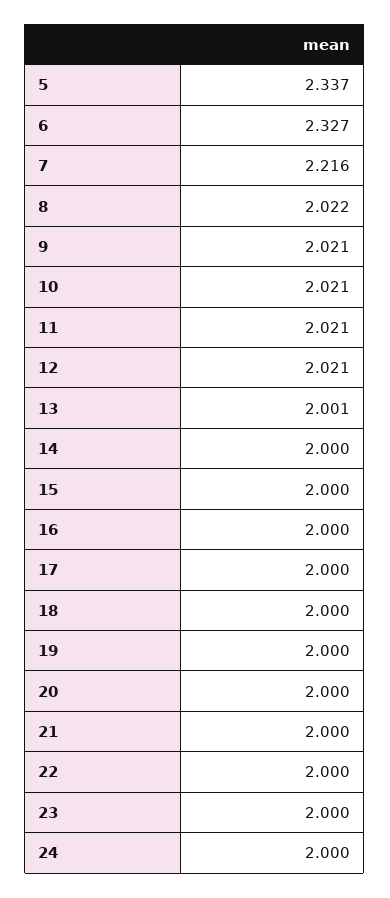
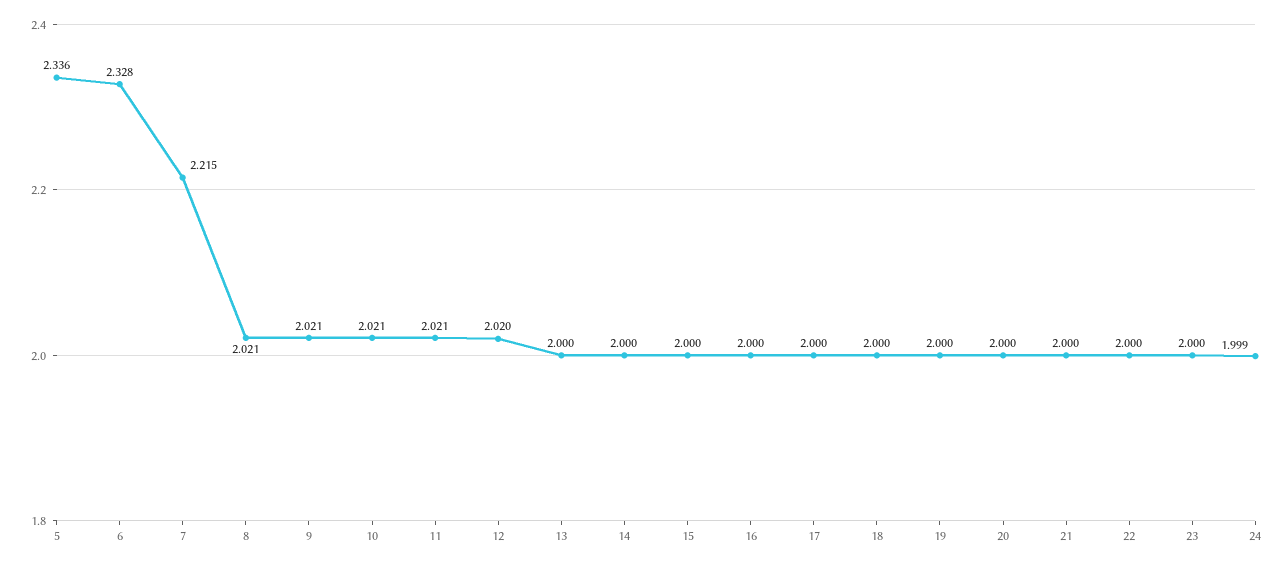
5: 2.337 -> 2.336
6: 2.327 -> 2.328
7: 2.216 -> 2.215
8: 2.022 -> 2.021
12: 2.021 -> 2.02
13: 2.001 -> 2
24: 2 -> 1.999

